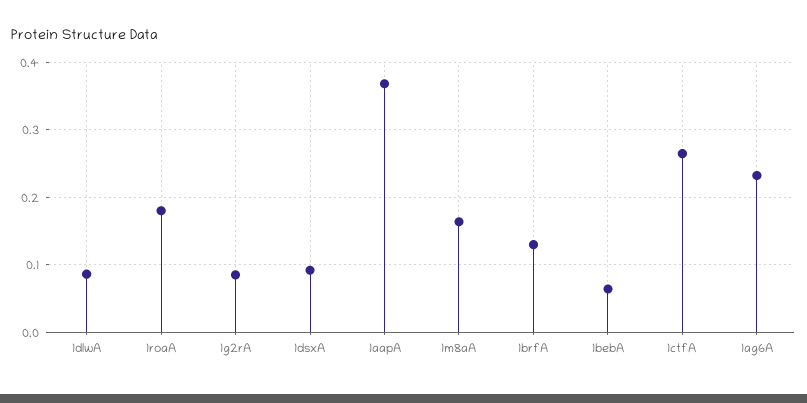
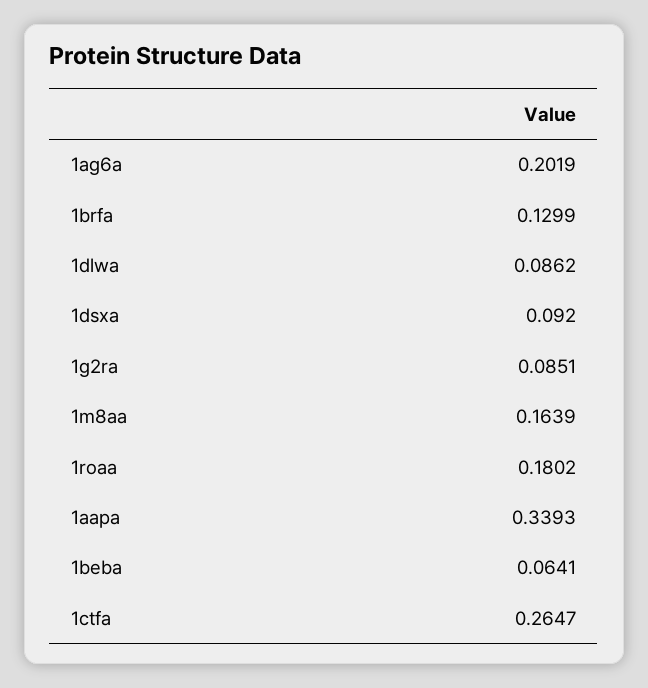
1aapA: 0.37 -> 0.3393
1ag6A: 0.23 -> 0.2019

